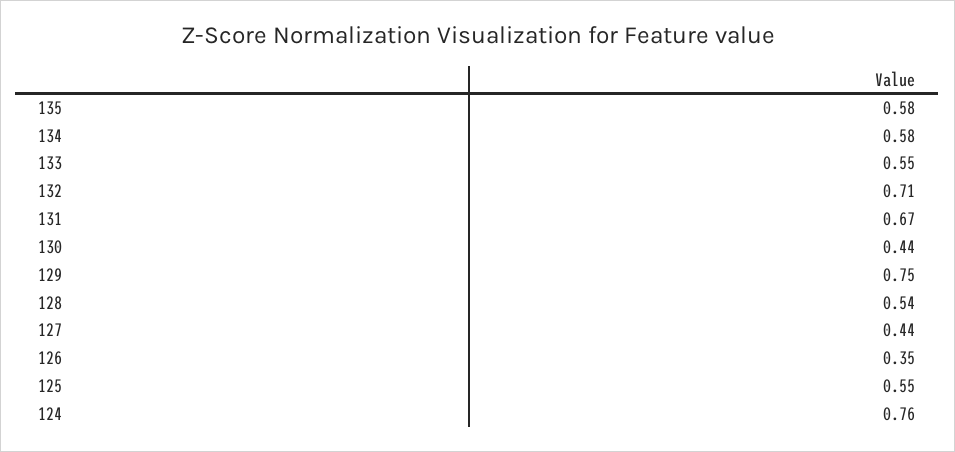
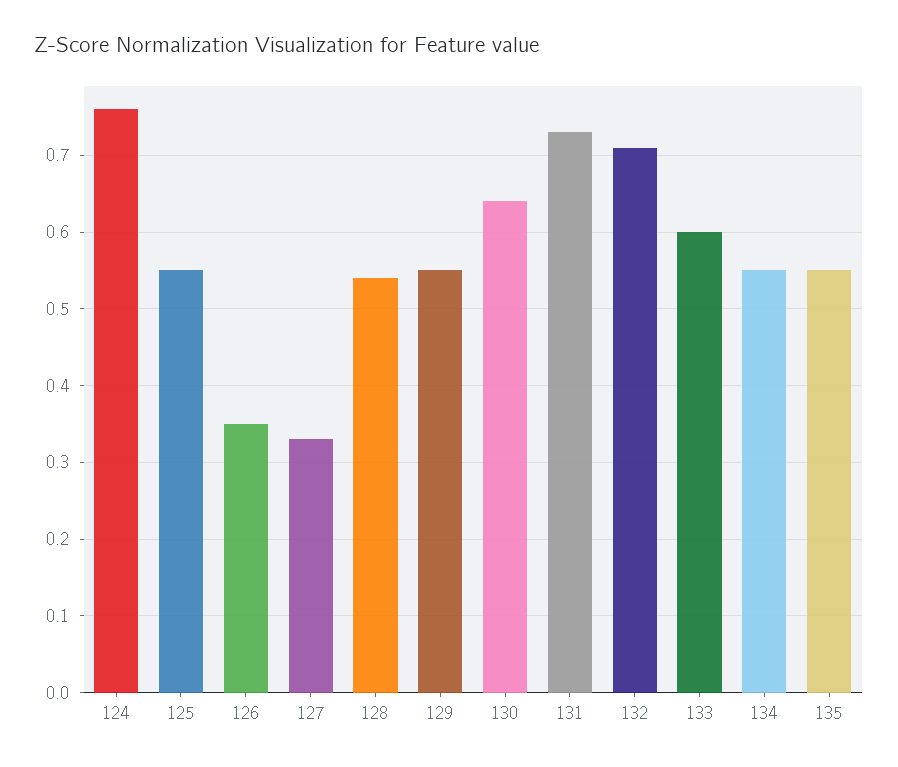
135: 0.58 -> 0.55
134: 0.58 -> 0.55
133: 0.55 -> 0.6
131: 0.67 -> 0.73
130: 0.44 -> 0.64
129: 0.75 -> 0.55
127: 0.44 -> 0.33

